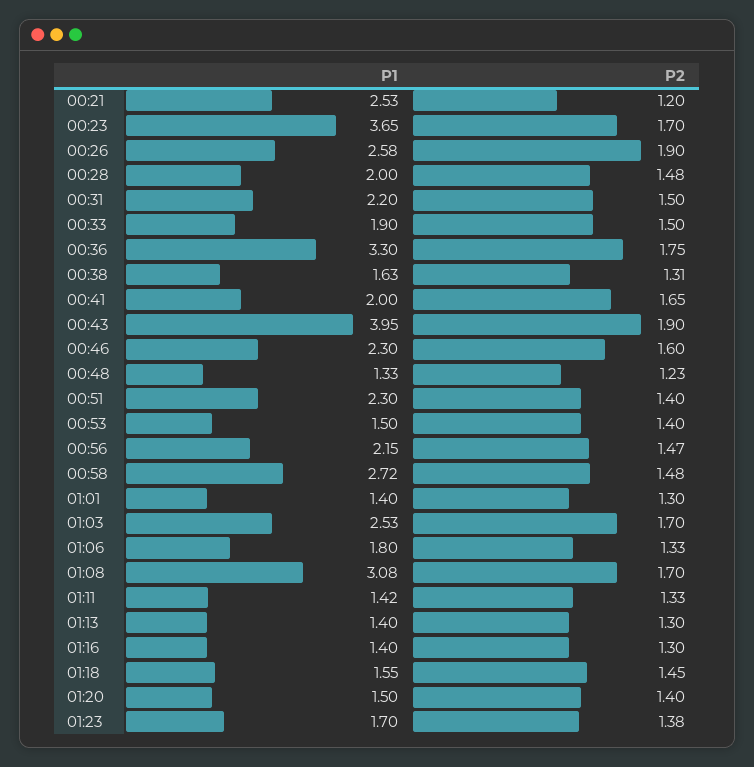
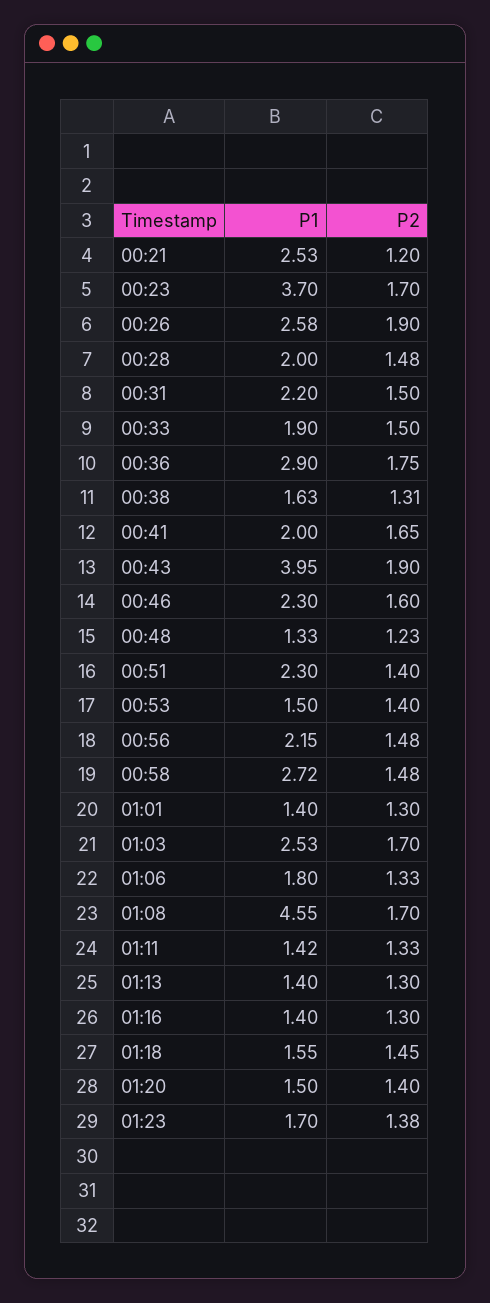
P1, 00:23: 3.65 -> 3.7
P1, 00:36: 3.3 -> 2.9
P2, 00:56: 1.47 -> 1.48
P1, 01:08: 3.08 -> 4.55

